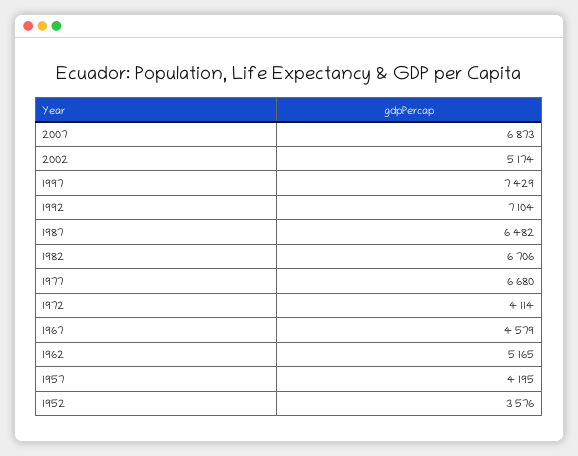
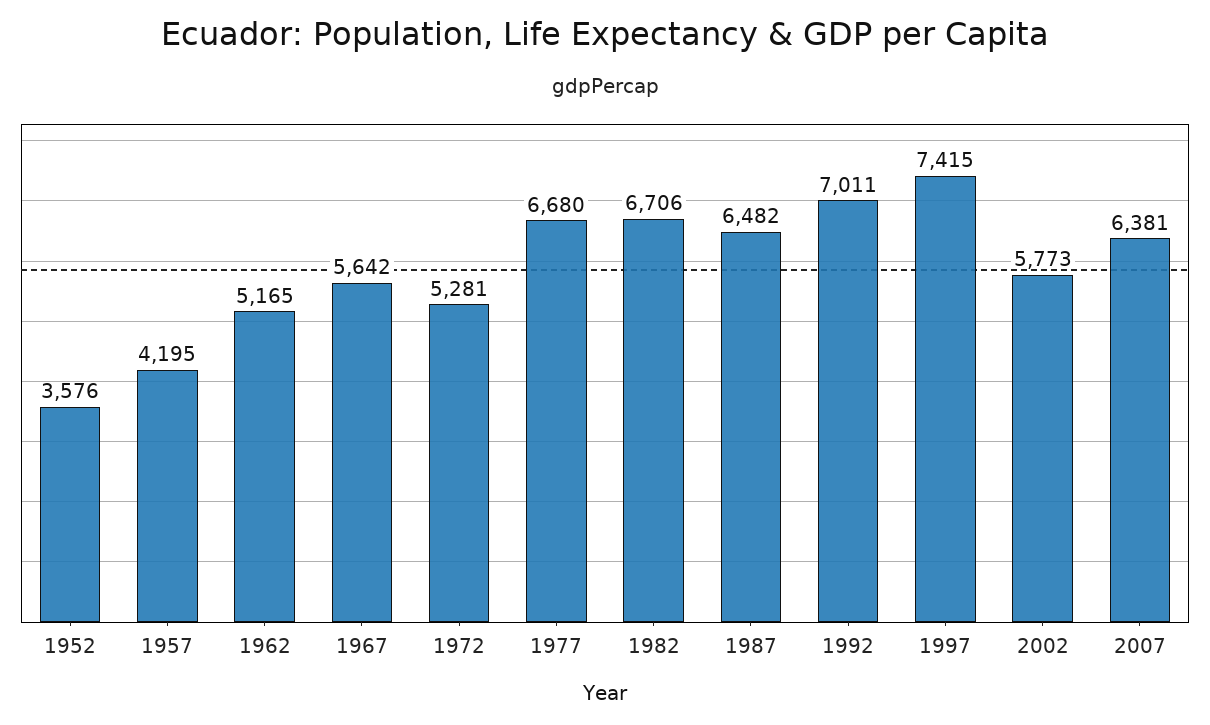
2007: 6873 -> 6381
2002: 5174 -> 5773
1997: 7429 -> 7415
1992: 7104 -> 7011
1972: 4114 -> 5281
1967: 4579 -> 5642

